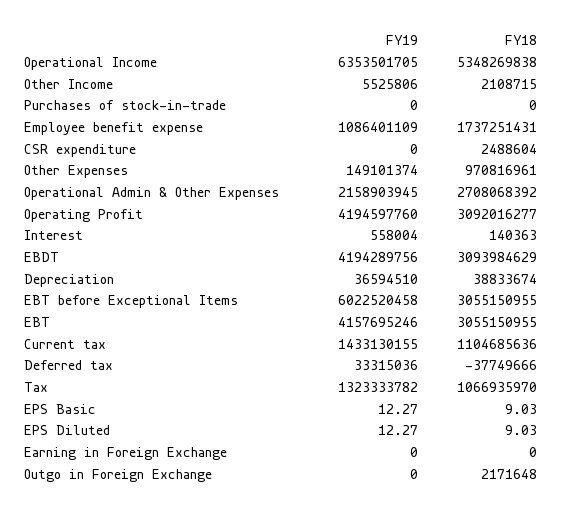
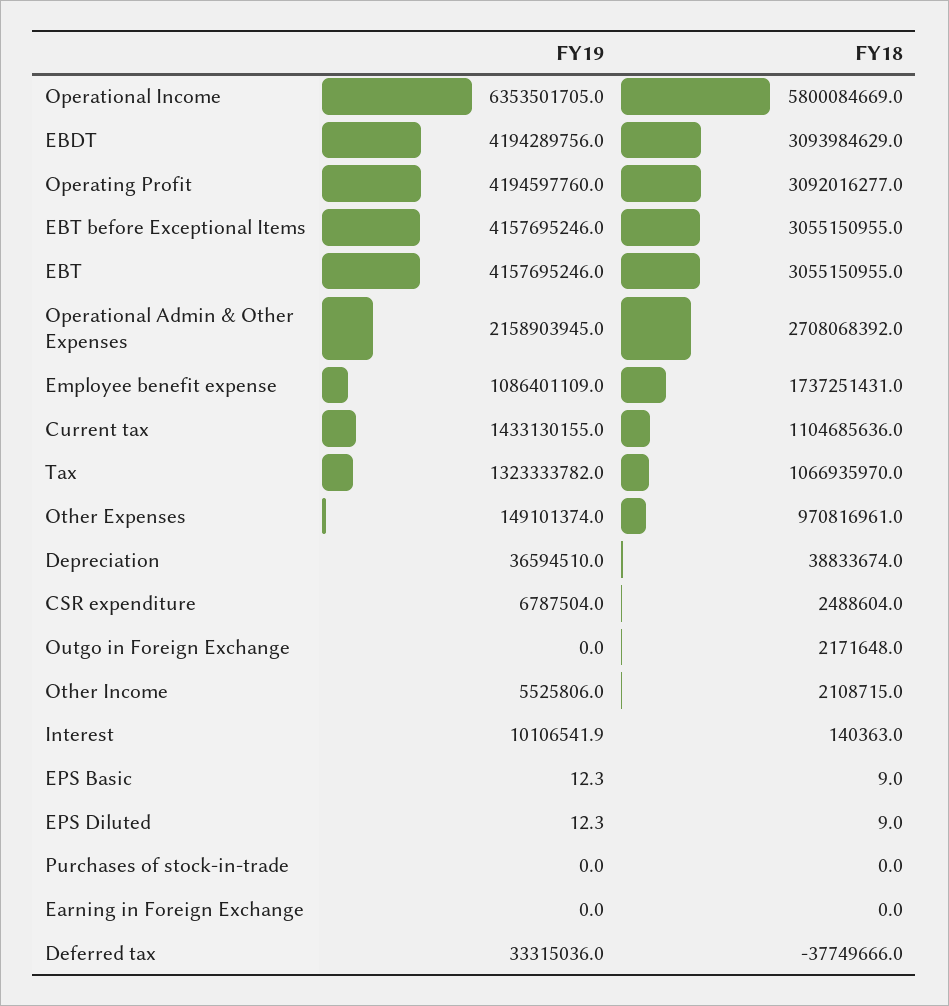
FY18, Operational Income: 5348269838 -> 5800084669
FY19, CSR expenditure: 0 -> 6787504
FY19, Interest: 558004 -> 10106541.9
FY19, EBT before Exceptional Items: 6022520458 -> 4157695246

